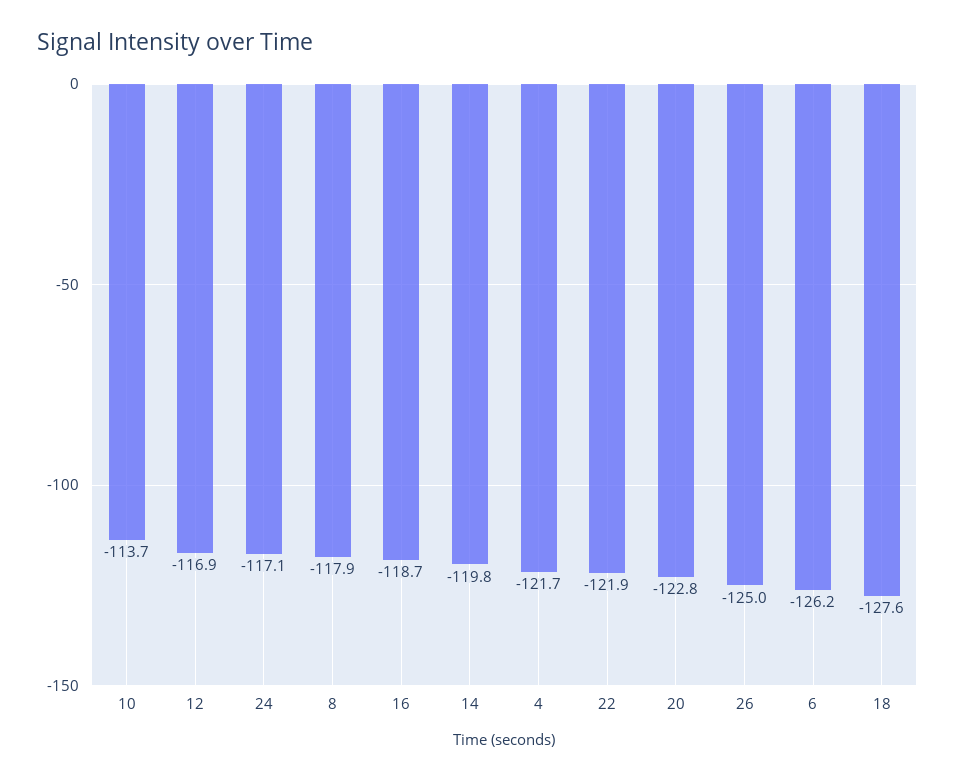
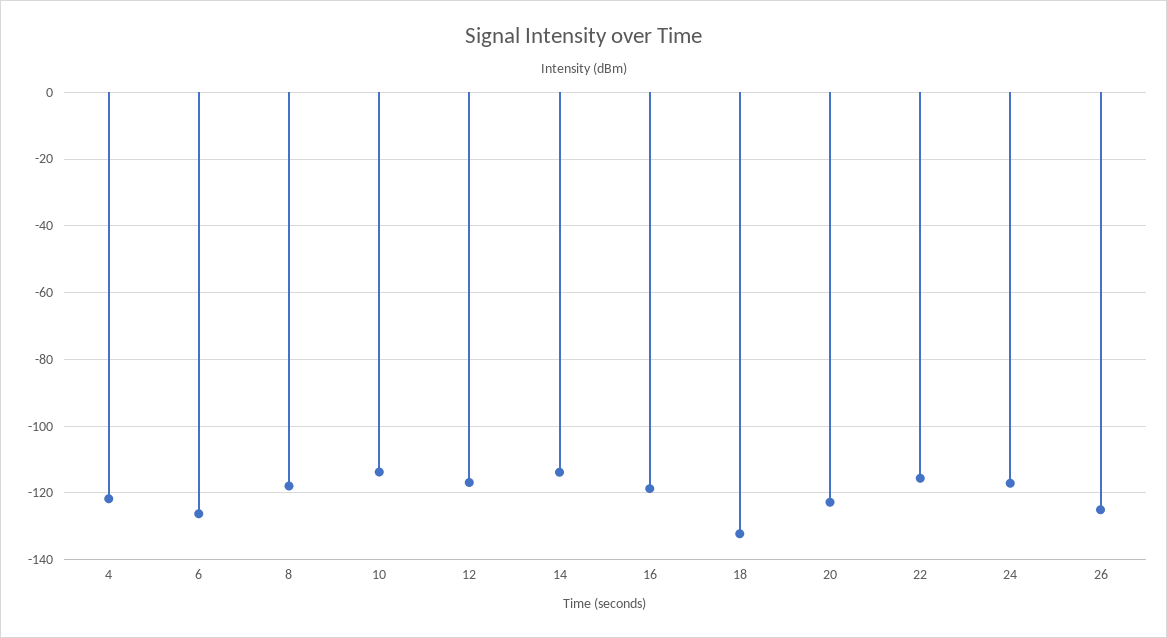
14: -119.8 -> -114
22: -121.9 -> -116
18: -127.6 -> -132

